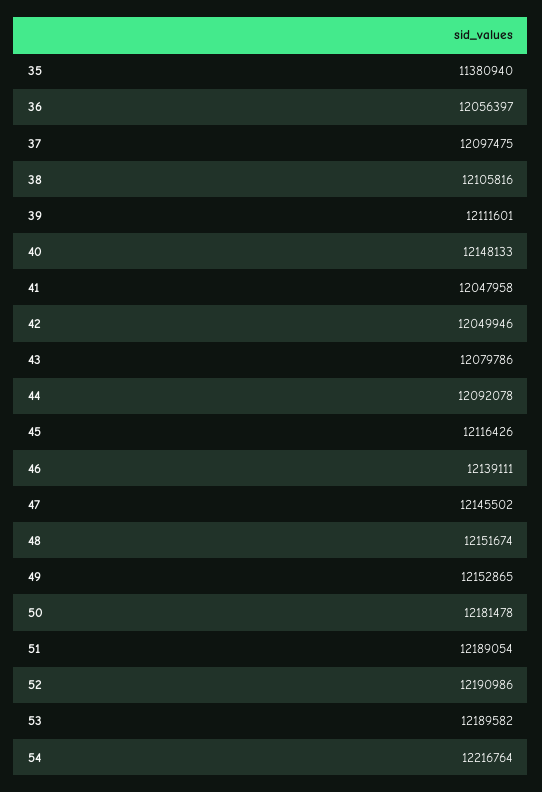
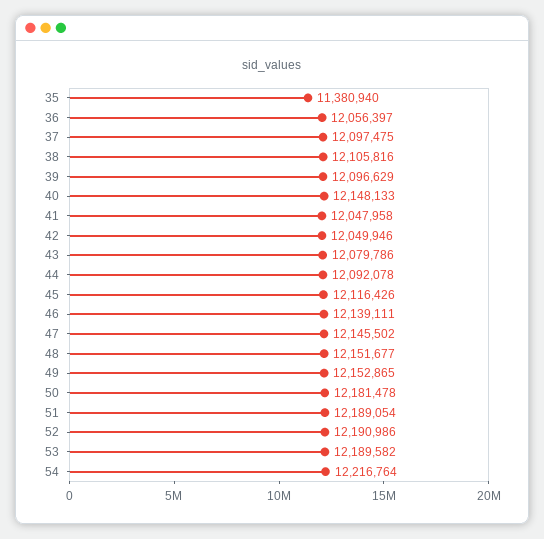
39: 12111601 -> 12096629
48: 12151674 -> 12151677

